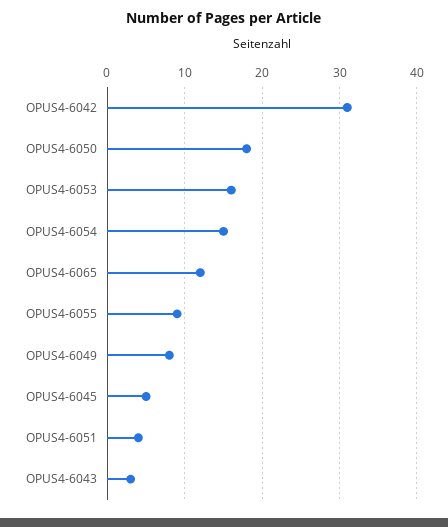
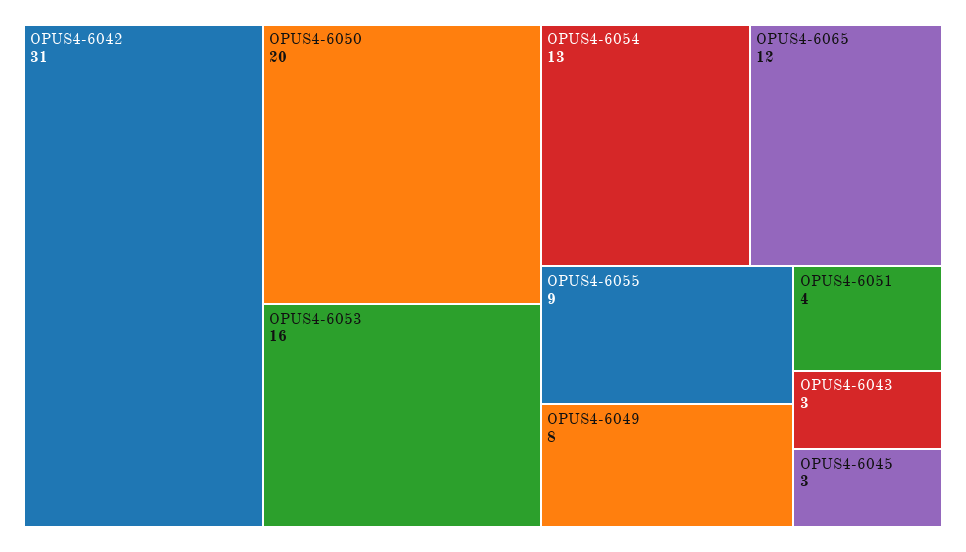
OPUS4-6050: 18 -> 20
OPUS4-6054: 15 -> 13
OPUS4-6045: 5 -> 3

